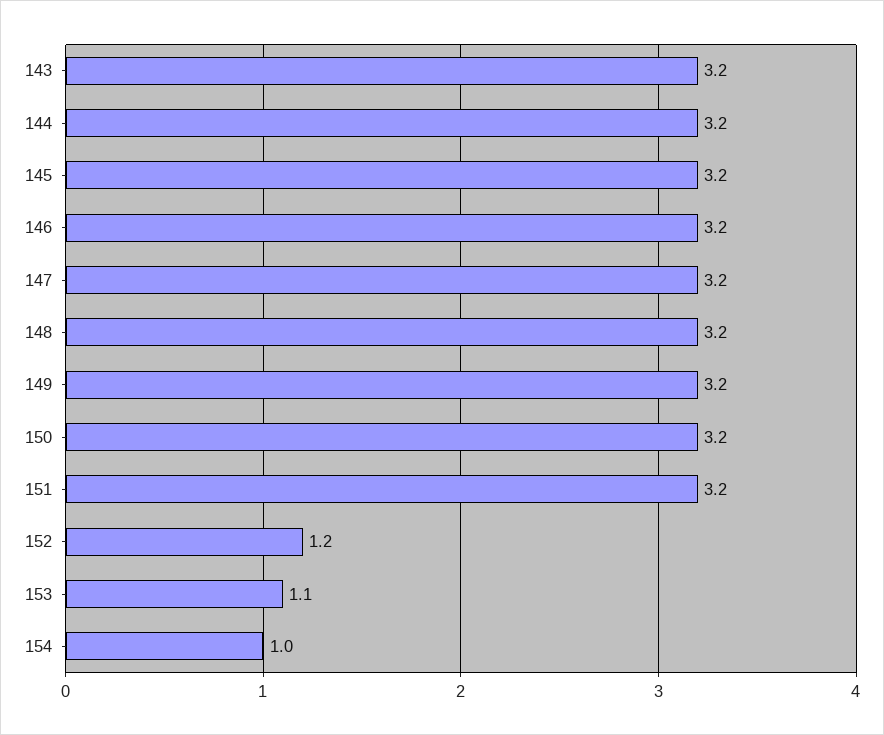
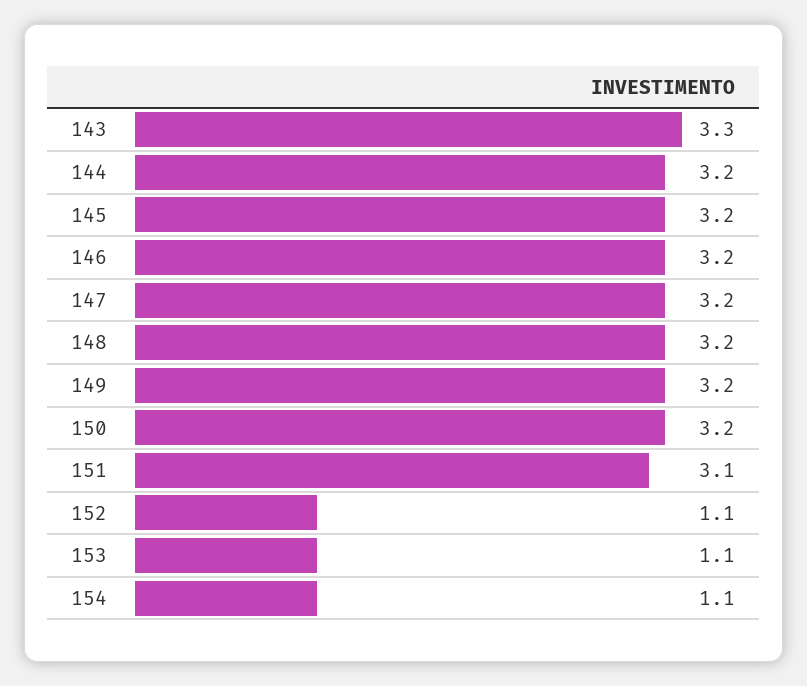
143: 3.2 -> 3.3
151: 3.2 -> 3.1
152: 1.2 -> 1.1
154: 1 -> 1.1

